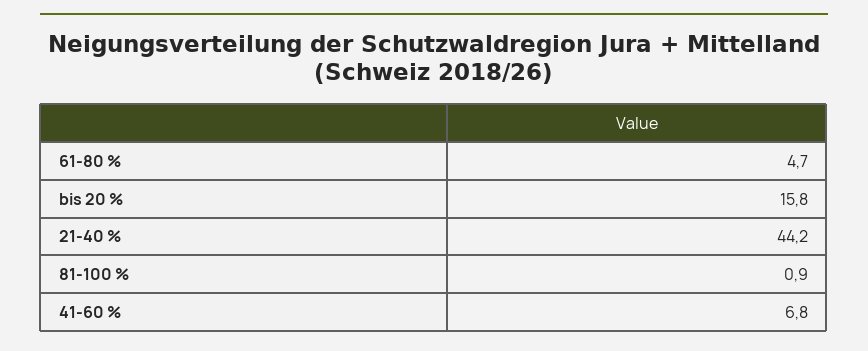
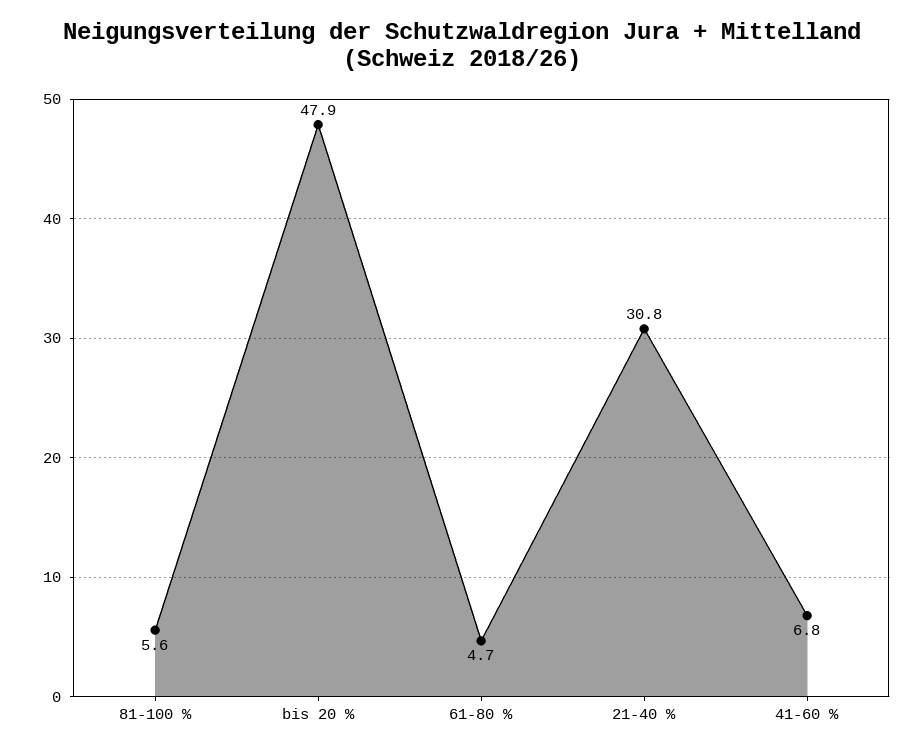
bis 20 %: 15.8 -> 47.9
21-40 %: 44.2 -> 30.8
81-100 %: 0.9 -> 5.6

